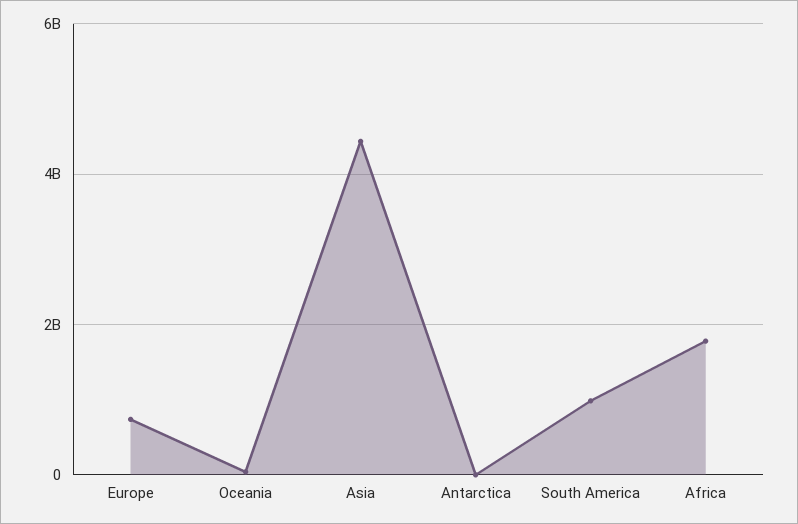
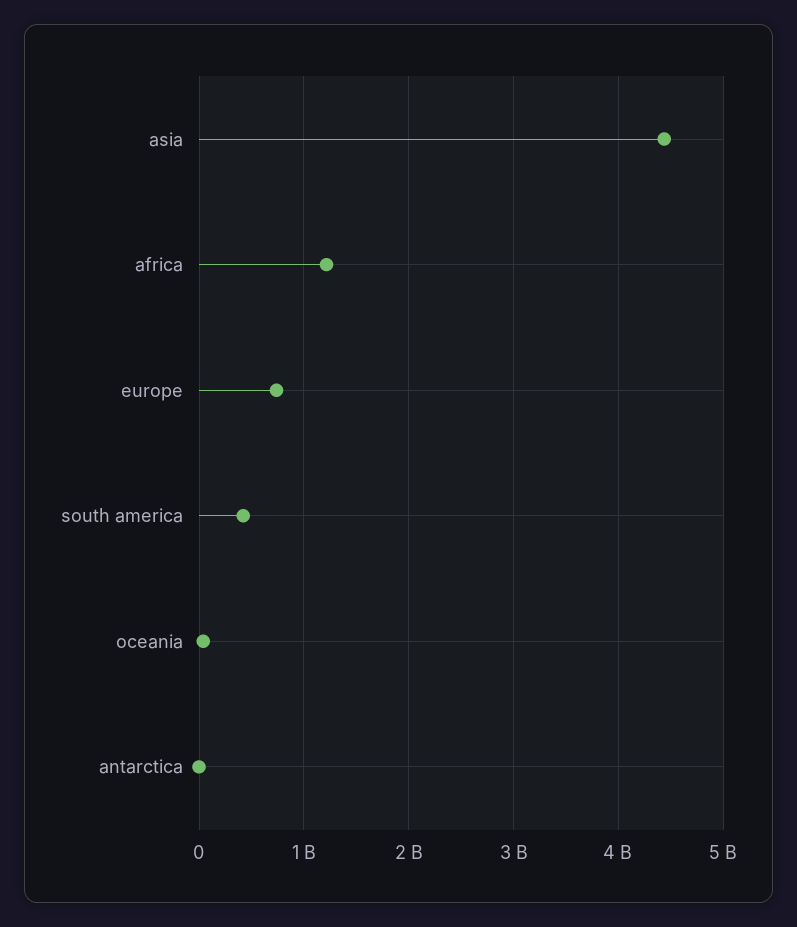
South America: 1000000000 -> 400000000
Africa: 1800000000 -> 1200000000

